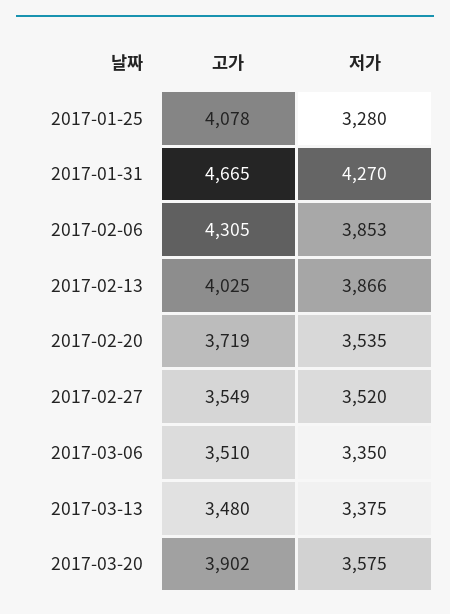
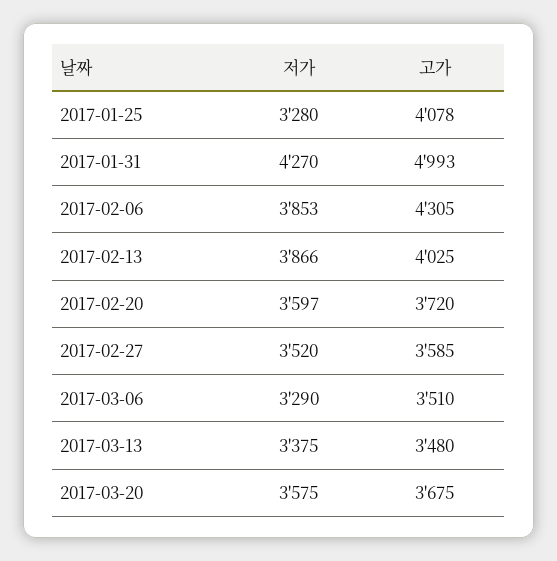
고가, 2017-01-31: 4665 -> 4993
고가, 2017-02-20: 3719 -> 3720
저가, 2017-02-20: 3535 -> 3597
고가, 2017-02-27: 3549 -> 3585
저가, 2017-03-06: 3350 -> 3290
고가, 2017-03-20: 3902 -> 3675

